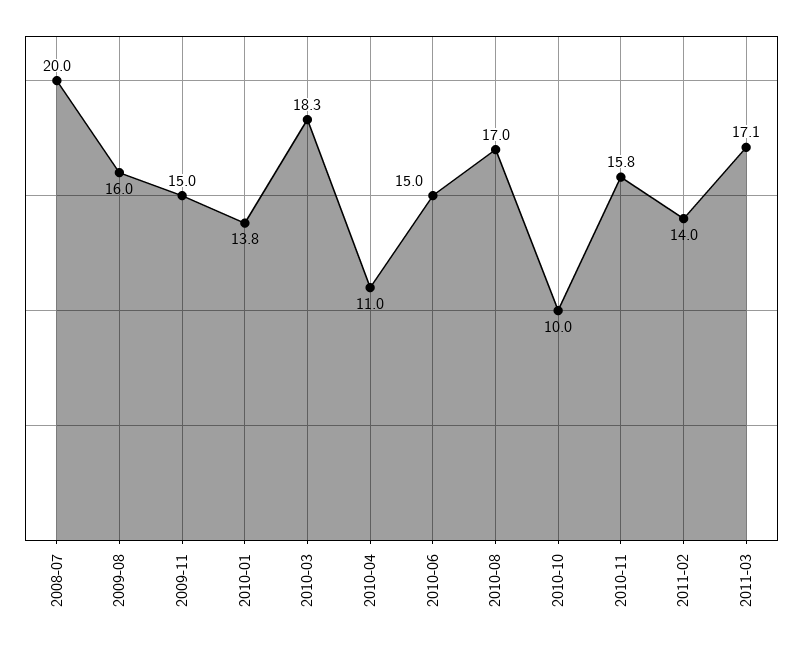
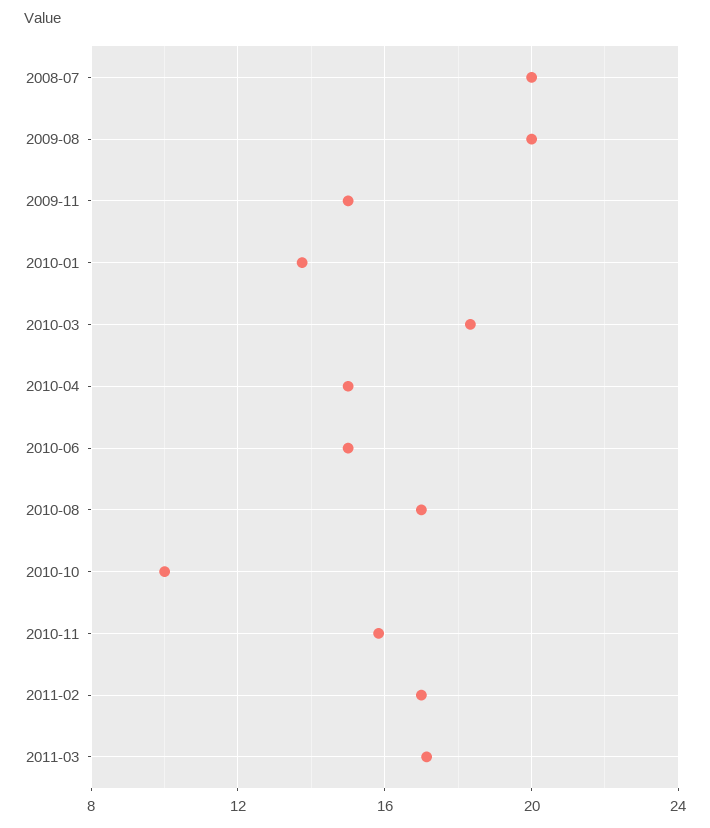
2009-08: 16 -> 20
2010-04: 11 -> 15
2011-02: 14 -> 17

